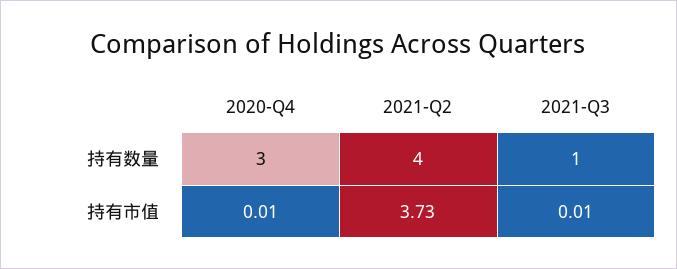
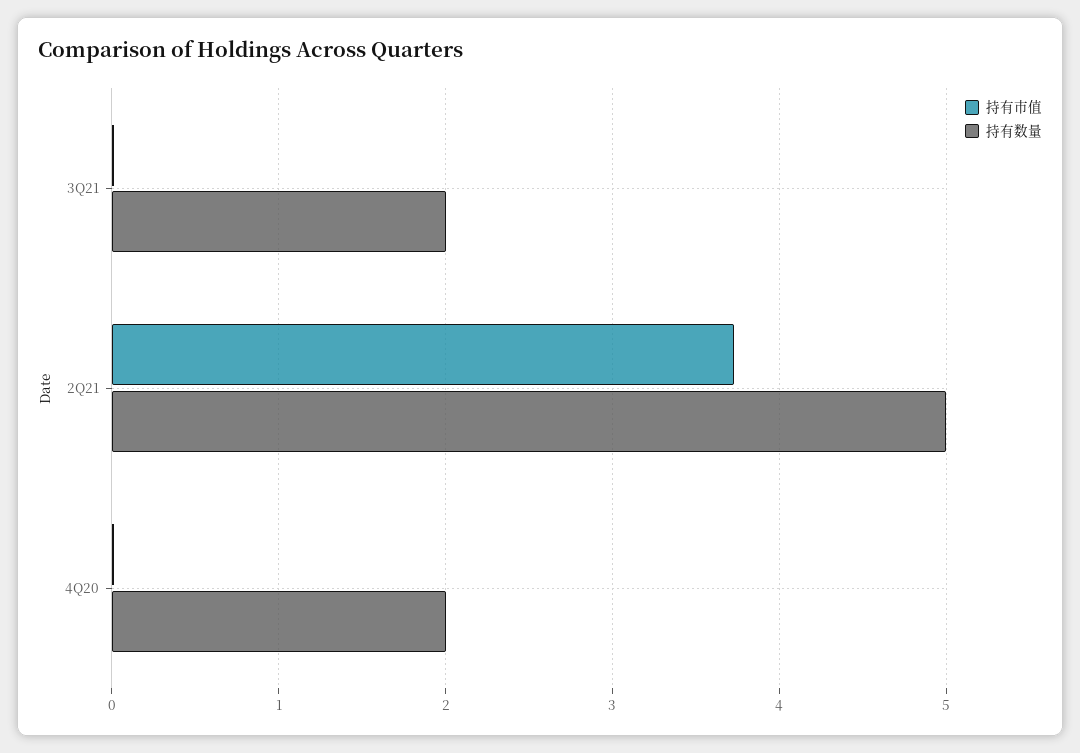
持有数量, 2020-Q4: 3 -> 2
持有数量, 2021-Q2: 4 -> 5
持有数量, 2021-Q3: 1 -> 2

